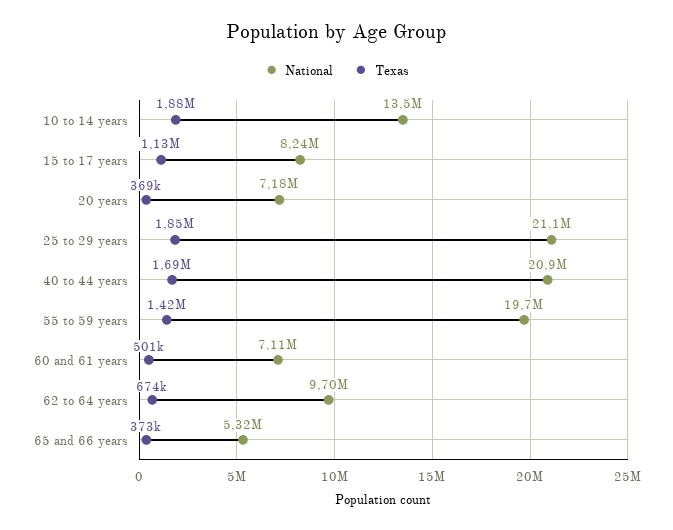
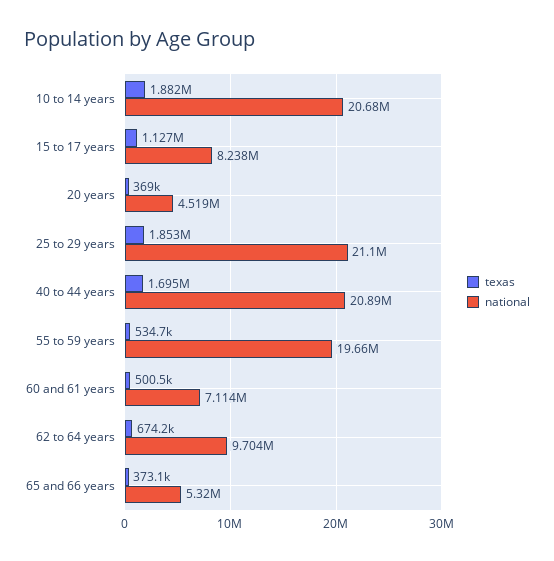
National, 10 to 14 years: 13500000 -> 20680000
National, 20 years: 7180000 -> 4519000
Texas, 55 to 59 years: 1420000 -> 534700

